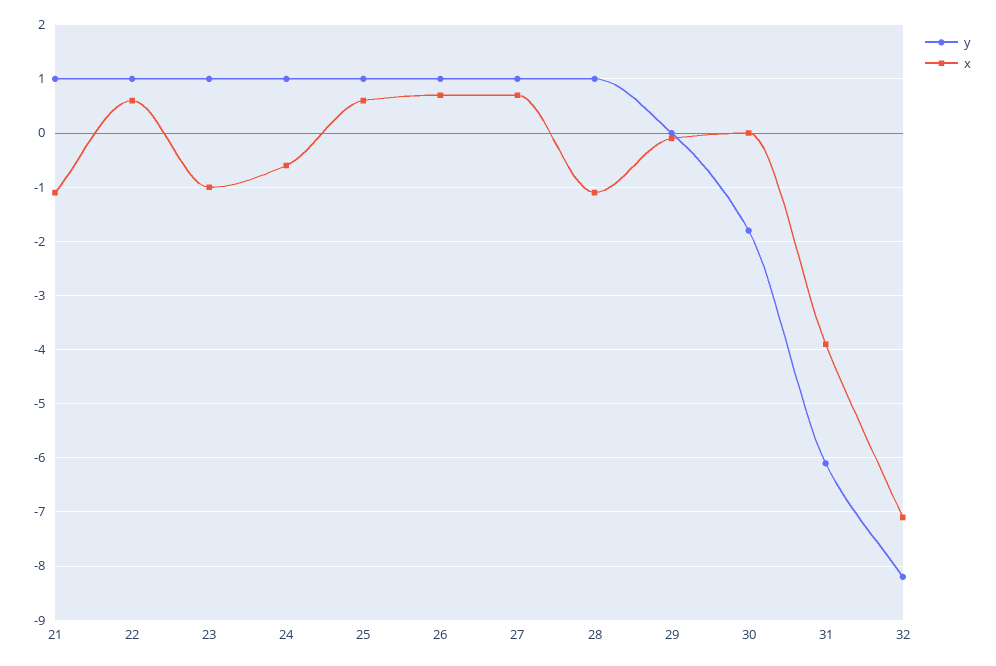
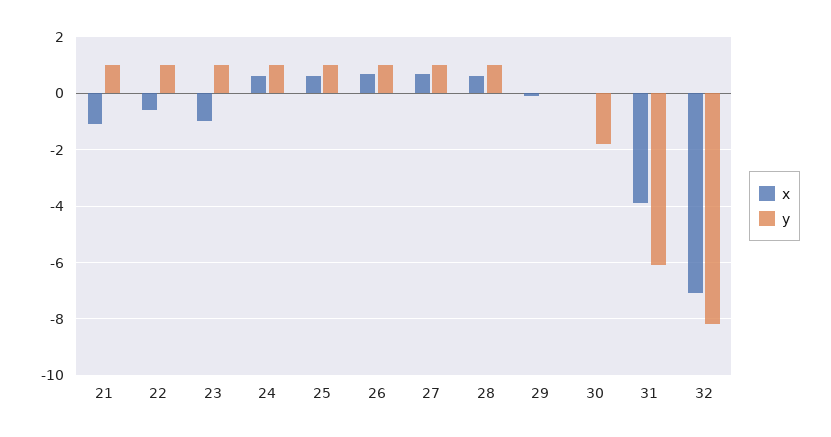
x, 22: 0.5 -> -0.5
x, 24: -0.5 -> 0.5
x, 28: -1 -> 0.5

